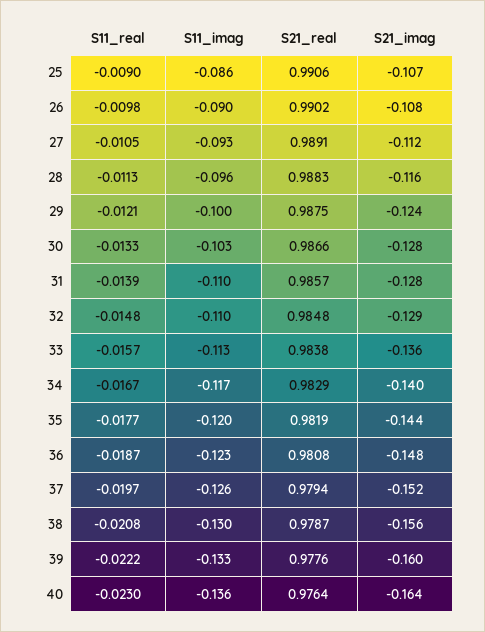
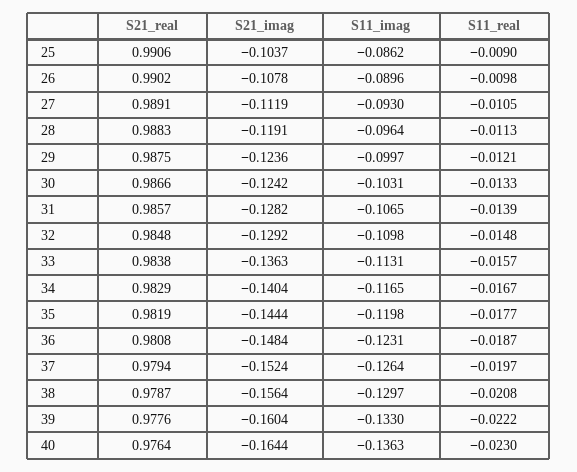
S21_imag, 25: -0.107 -> -0.1037
S21_imag, 28: -0.116 -> -0.1191
S21_imag, 30: -0.128 -> -0.1242
S11_imag, 31: -0.11 -> -0.1065

